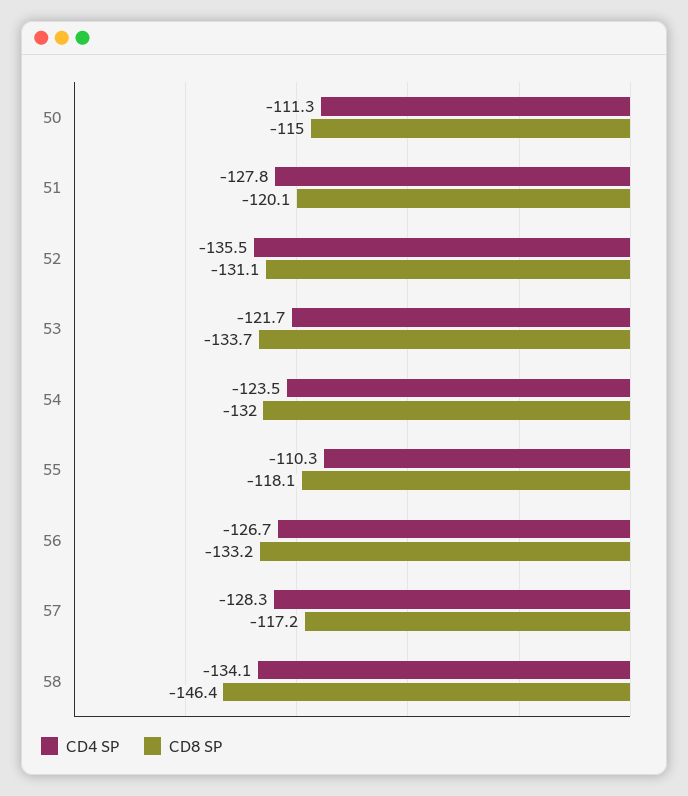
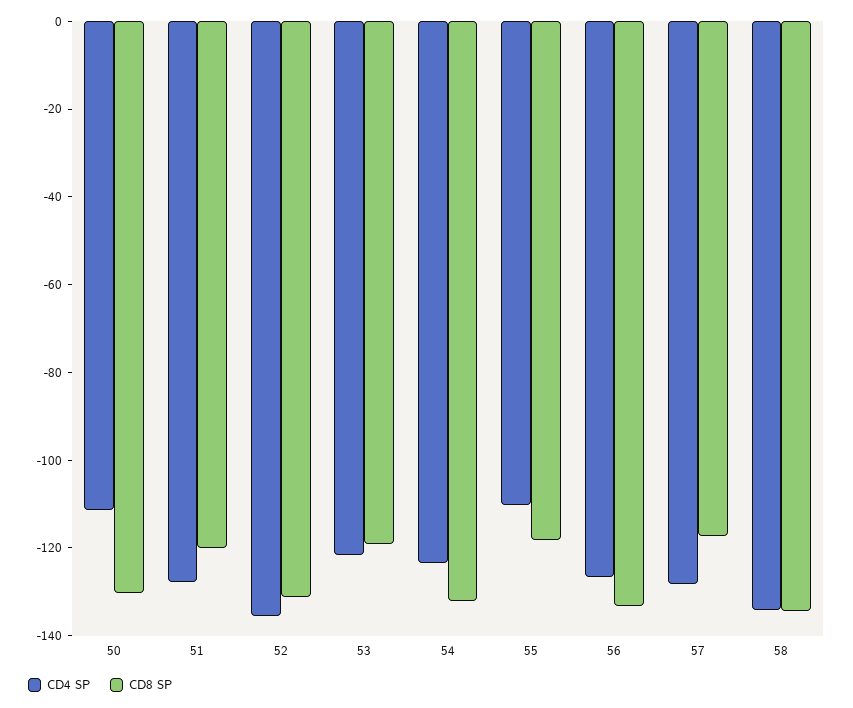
CD8 SP, 50: -115 -> -130
CD8 SP, 53: -133.7 -> -120
CD8 SP, 58: -146.4 -> -135

